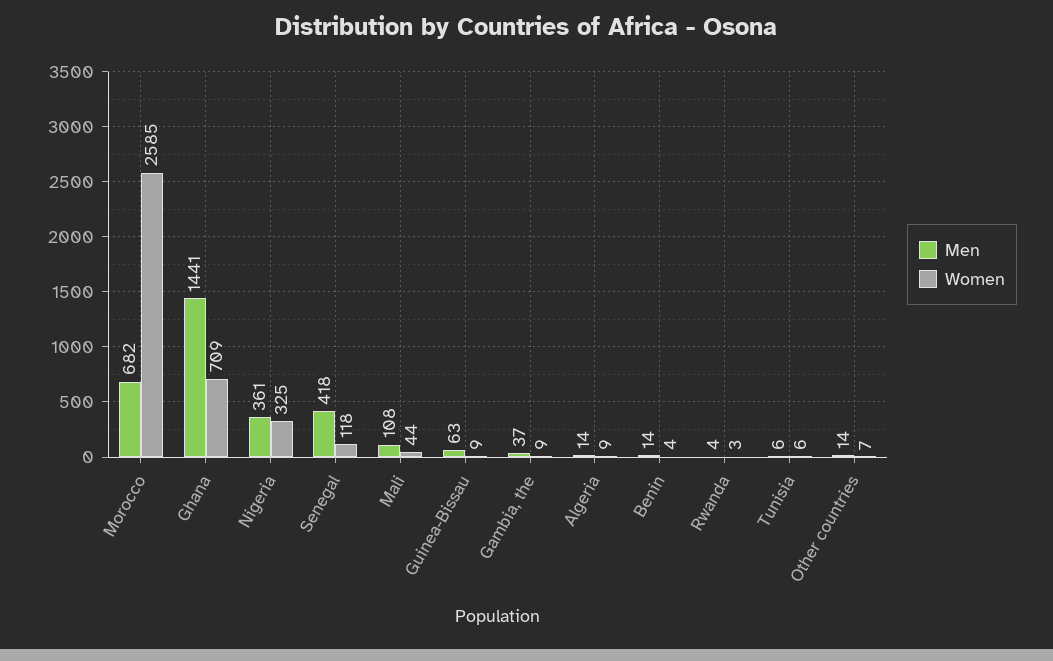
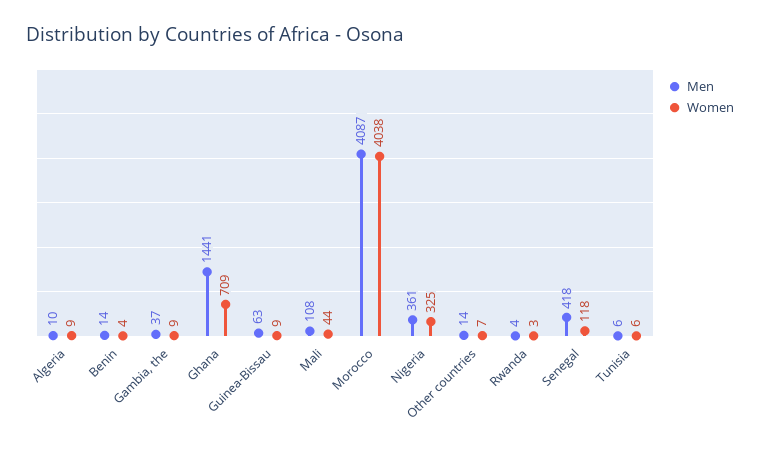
Men, Morocco: 682 -> 4087
Women, Morocco: 2585 -> 4038
Men, Algeria: 14 -> 10

